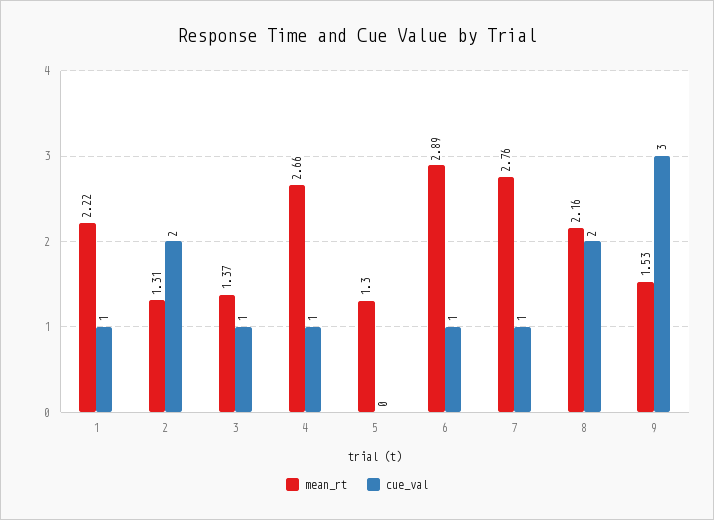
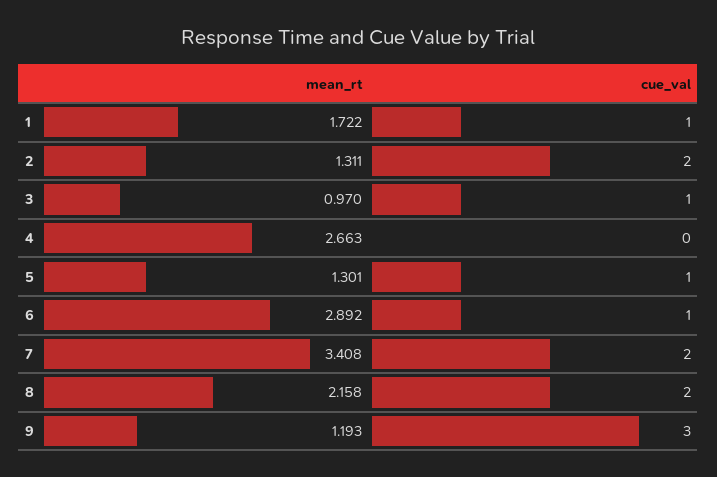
mean_rt, 1: 2.22 -> 1.722
mean_rt, 3: 1.37 -> 0.97
cue_val, 4: 1 -> 0
cue_val, 5: 0 -> 1
mean_rt, 7: 2.76 -> 3.408
cue_val, 7: 1 -> 2
mean_rt, 9: 1.53 -> 1.193

